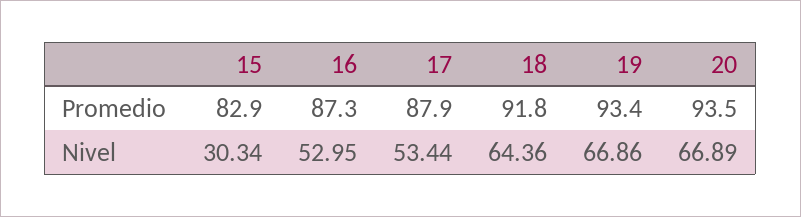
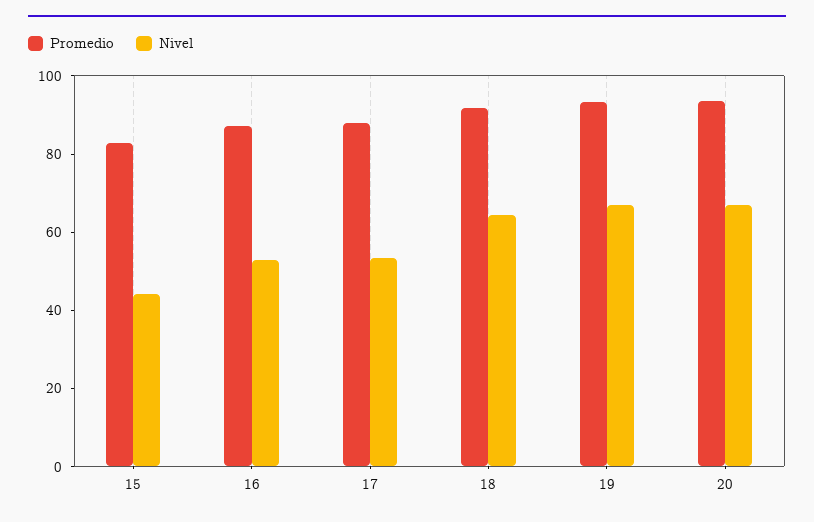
Nivel, 15: 30.34 -> 45

